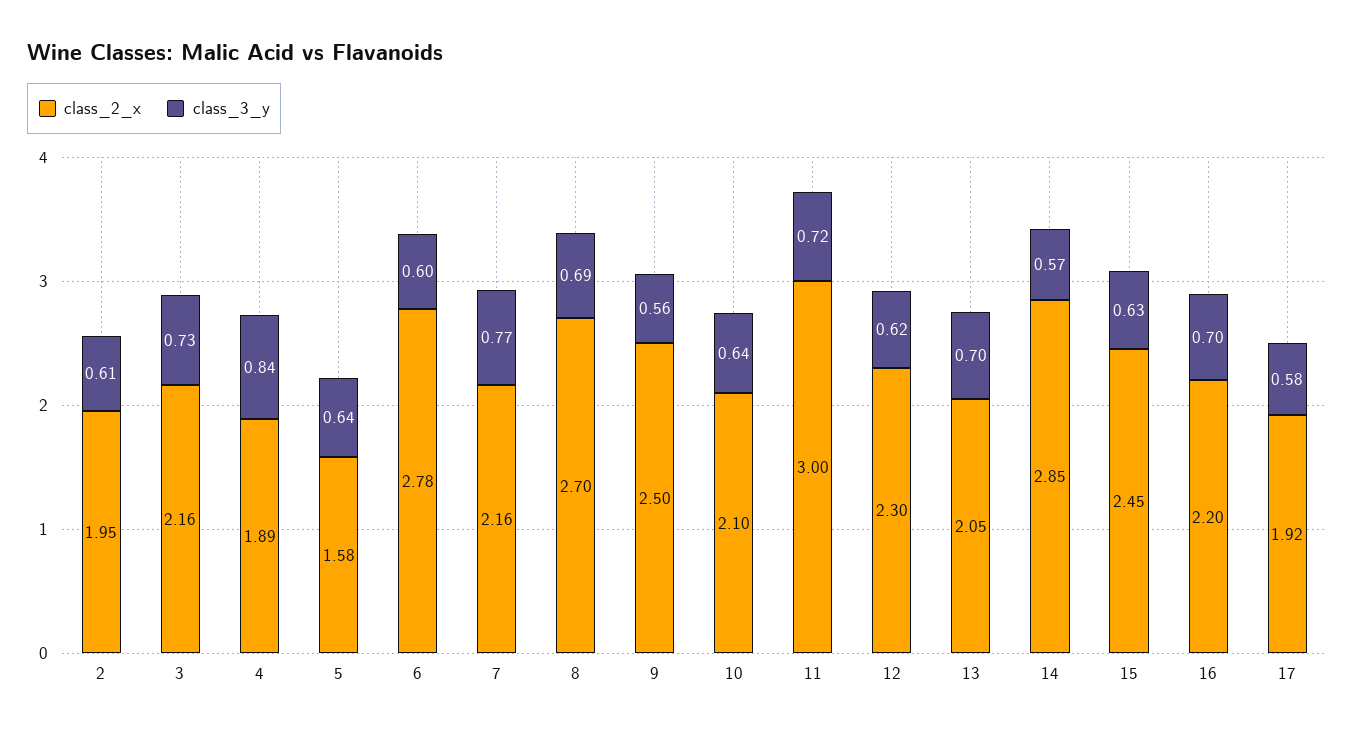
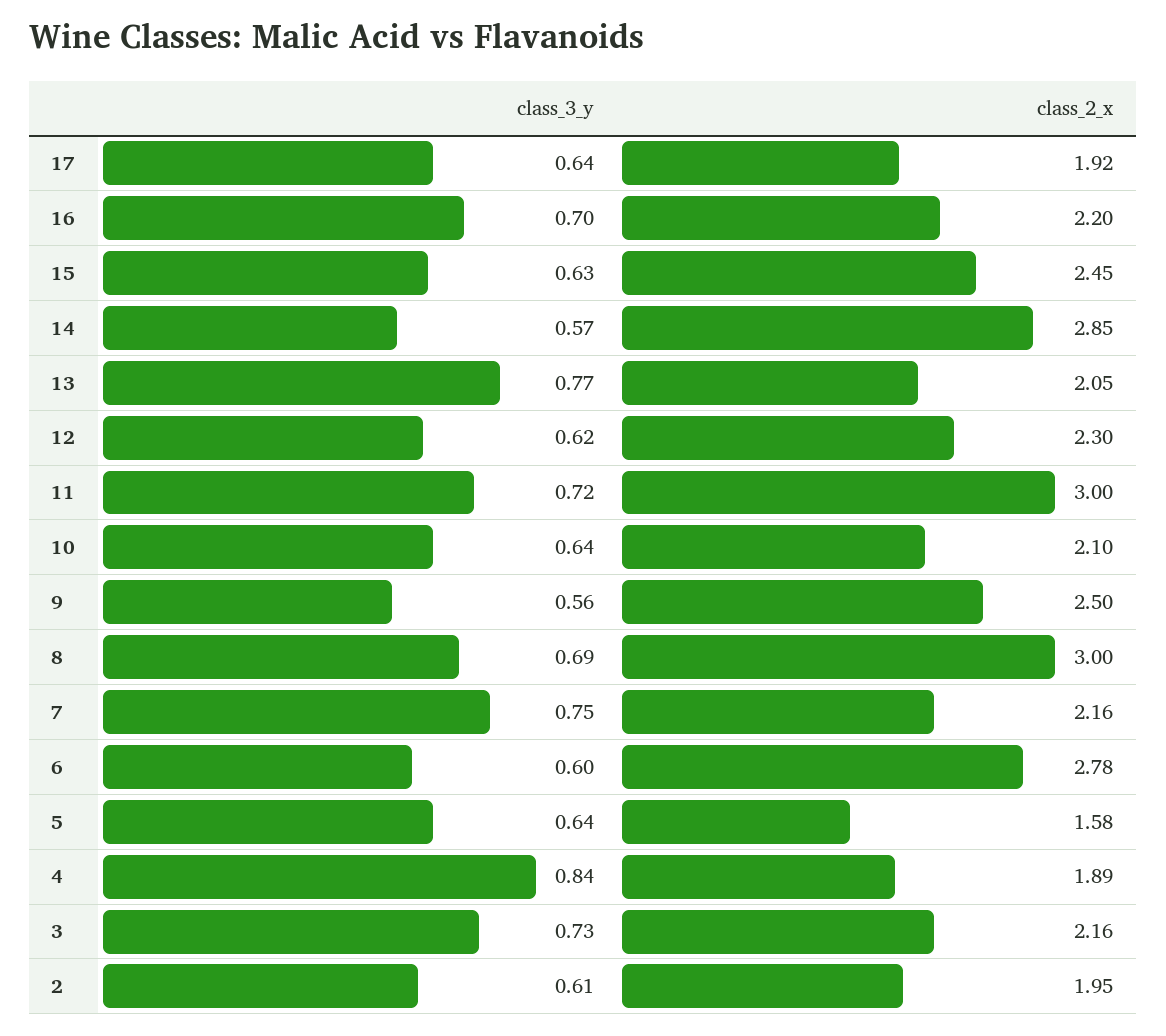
class_3_y, 7: 0.77 -> 0.75
class_2_x, 8: 2.7 -> 3
class_3_y, 13: 0.7 -> 0.77
class_3_y, 17: 0.58 -> 0.64

